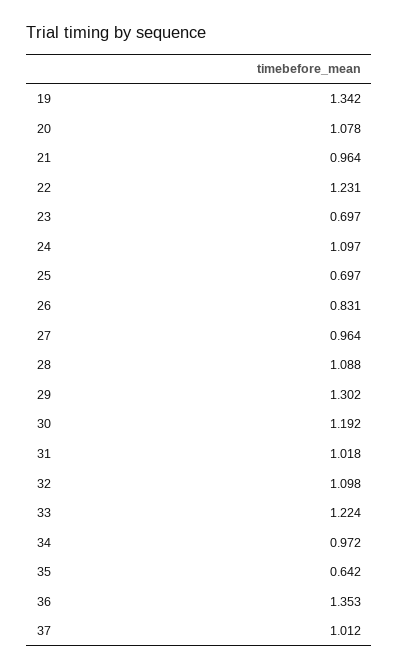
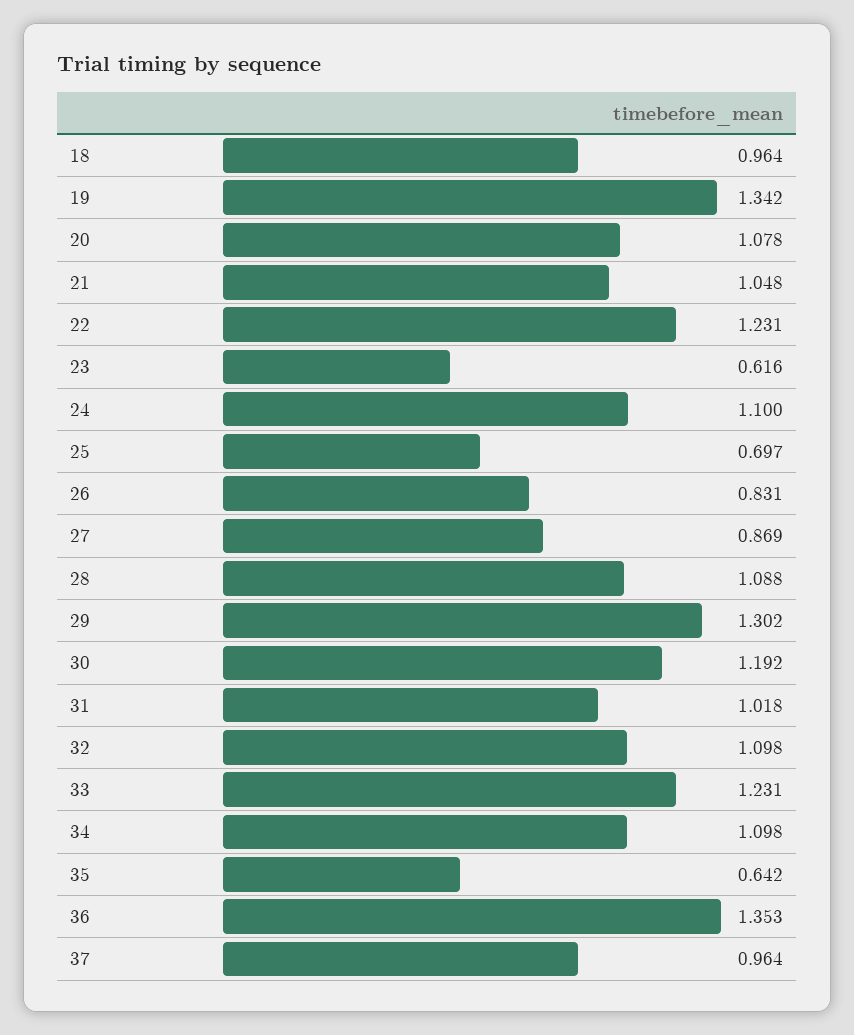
21: 0.964 -> 1.048
23: 0.697 -> 0.616
24: 1.097 -> 1.1
27: 0.964 -> 0.869
33: 1.224 -> 1.231
34: 0.972 -> 1.098
37: 1.012 -> 0.964
18: none -> 0.964

